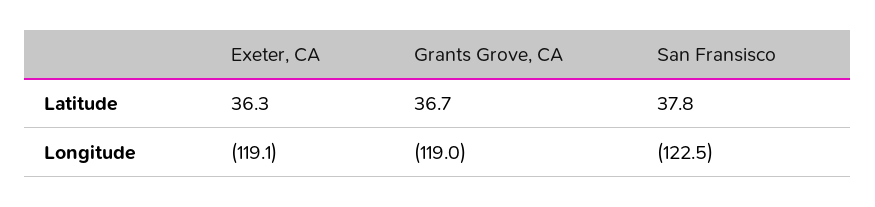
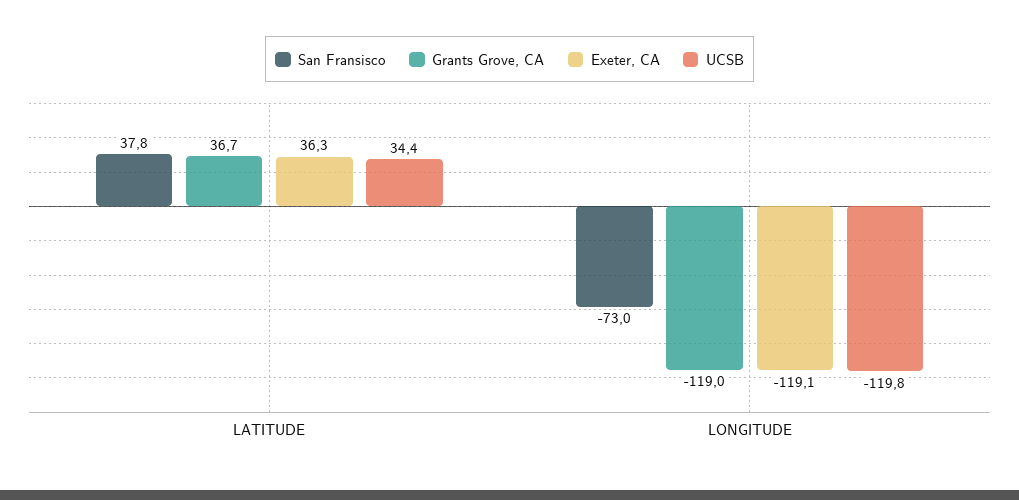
San Fransisco, Longitude: -122.5 -> -73
UCSB, Latitude: none -> 34.4
UCSB, Longitude: none -> -119.8

